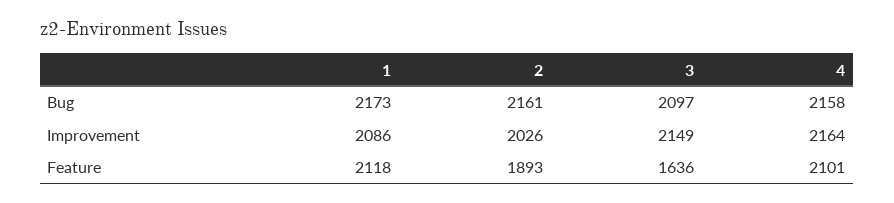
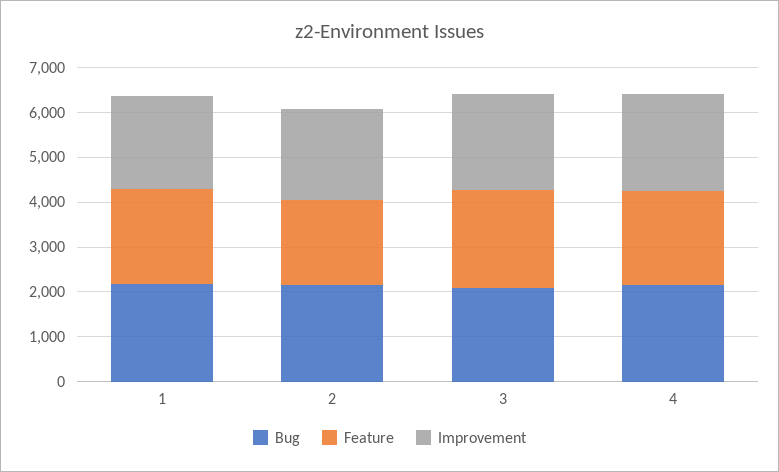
Feature, 3: 1636 -> 2200

